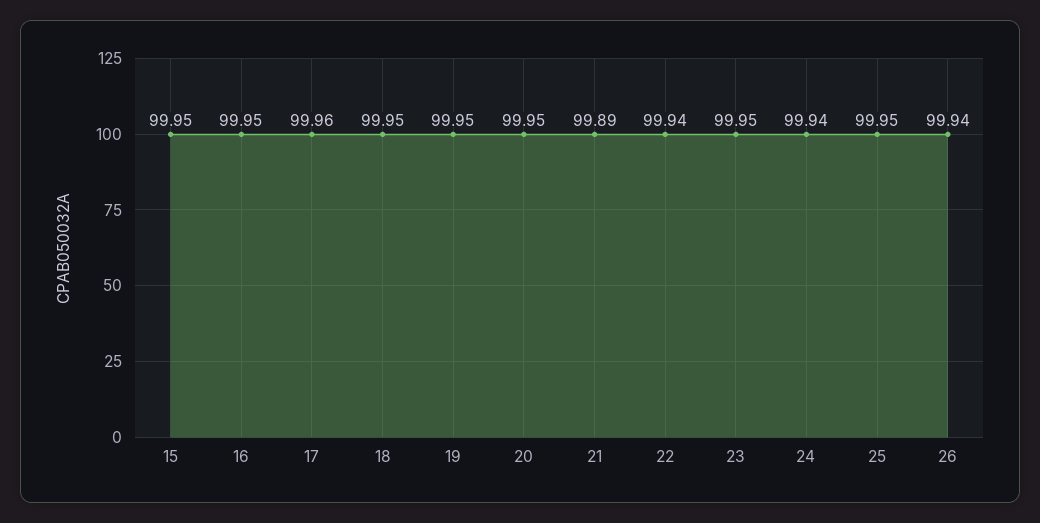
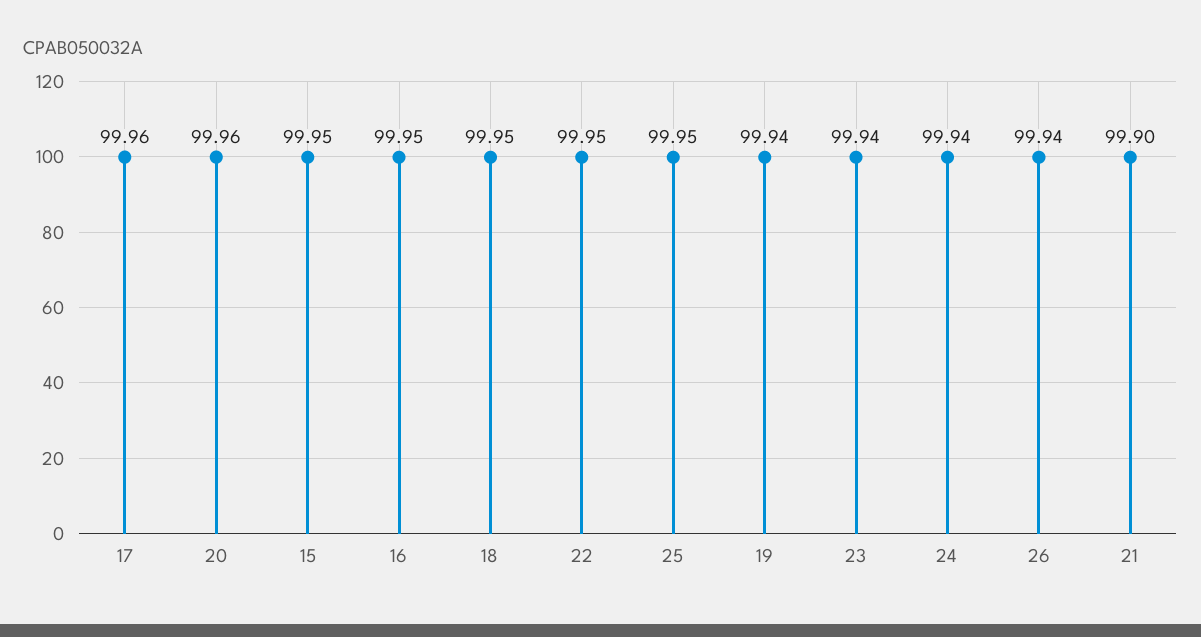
19: 99.95 -> 99.94
20: 99.95 -> 99.96
21: 99.89 -> 99.9
22: 99.94 -> 99.95
23: 99.95 -> 99.94

